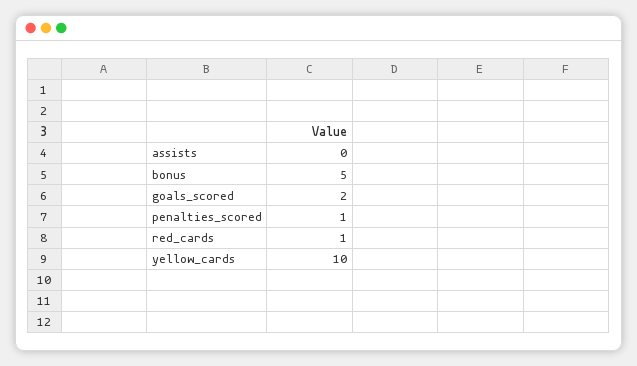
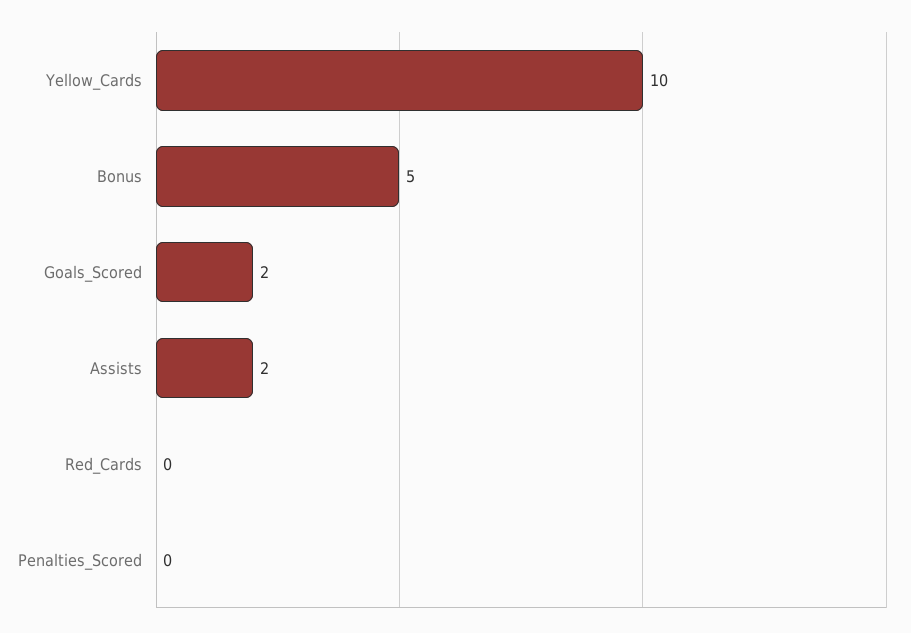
assists: 0 -> 2
penalties_scored: 1 -> 0
red_cards: 1 -> 0

